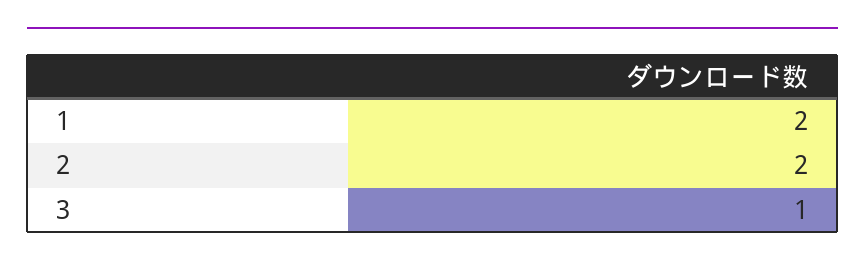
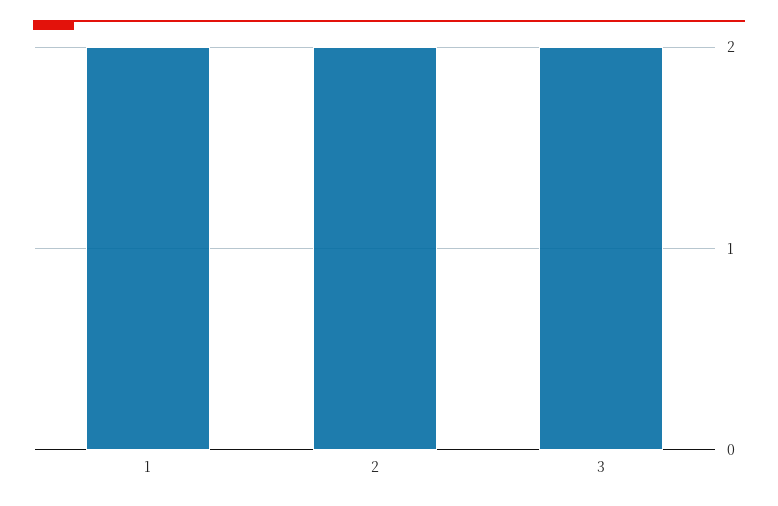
3: 1 -> 2

